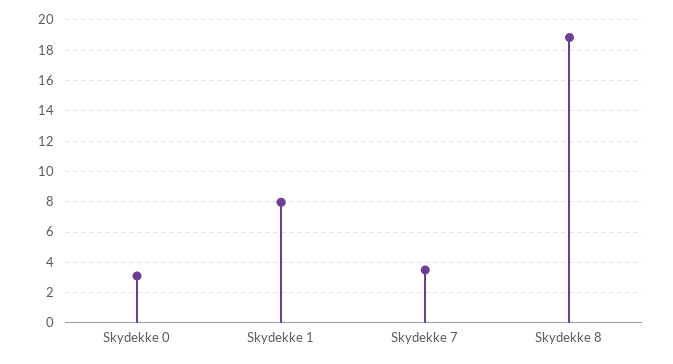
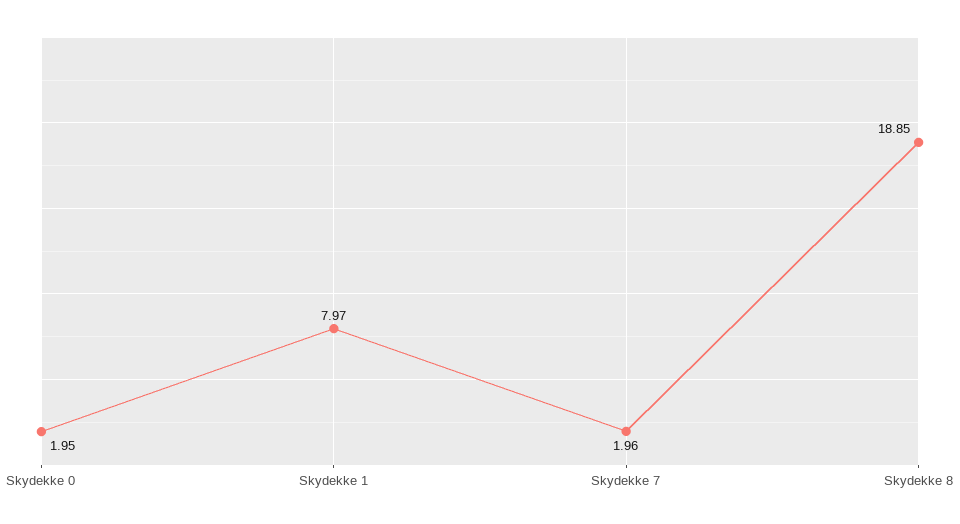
Skydekke 0: 3 -> 1.95
Skydekke 7: 3.5 -> 1.96

